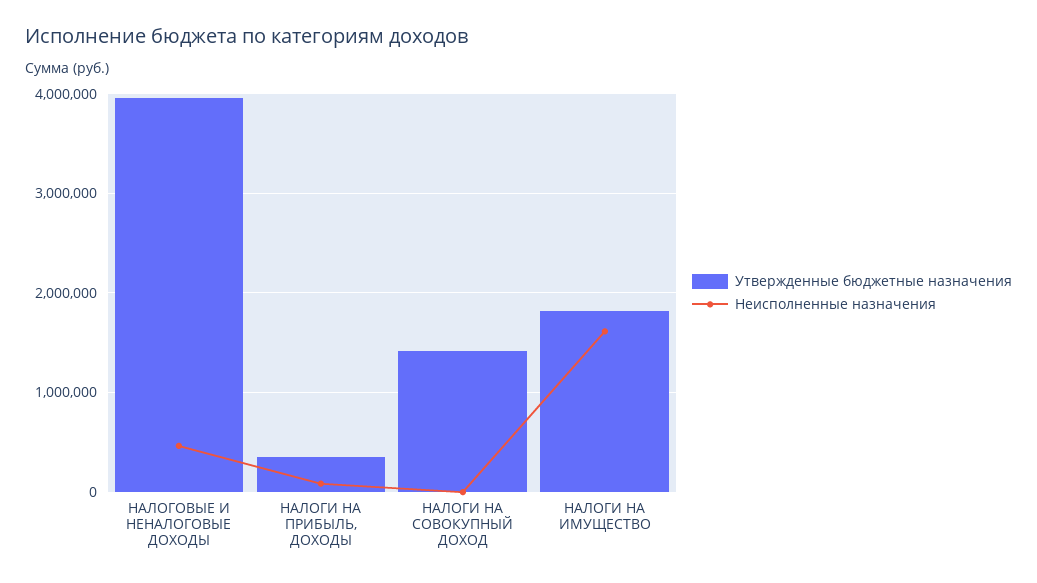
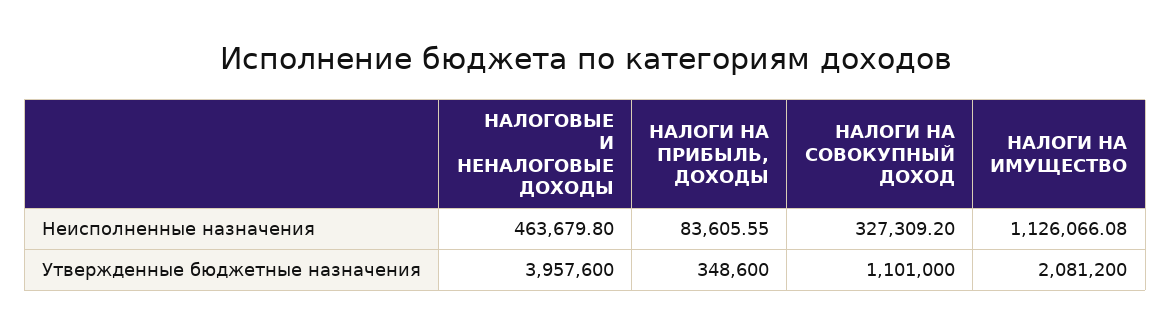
Утвержденные бюджетные назначения, НАЛОГИ НА СОВОКУПНЫЙ ДОХОД: 1400000 -> 1101000
Неисполненные назначения, НАЛОГИ НА СОВОКУПНЫЙ ДОХОД: 0 -> 327309.2
Утвержденные бюджетные назначения, НАЛОГИ НА ИМУЩЕСТВО: 1800000 -> 2081200
Неисполненные назначения, НАЛОГИ НА ИМУЩЕСТВО: 1600000 -> 1126066.08

